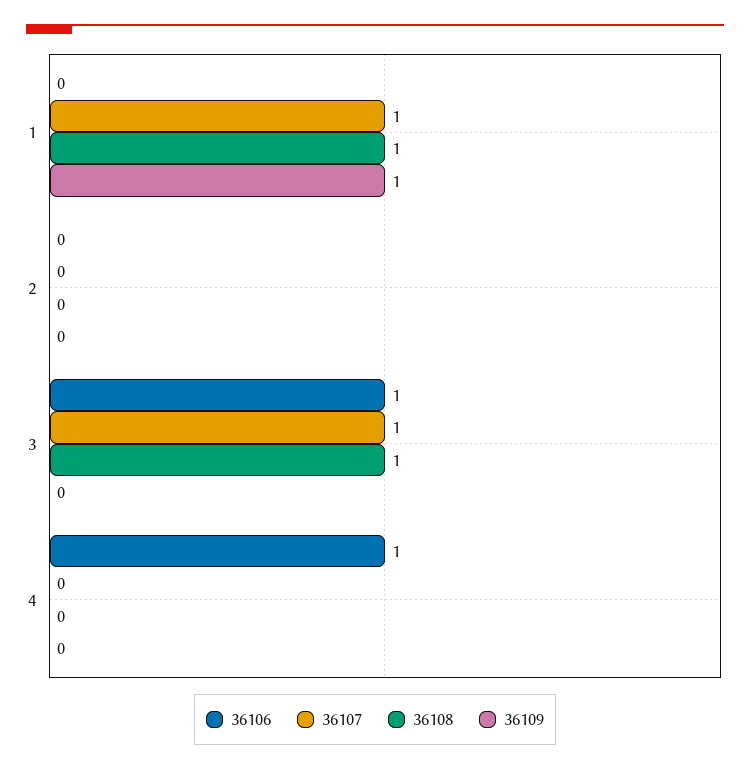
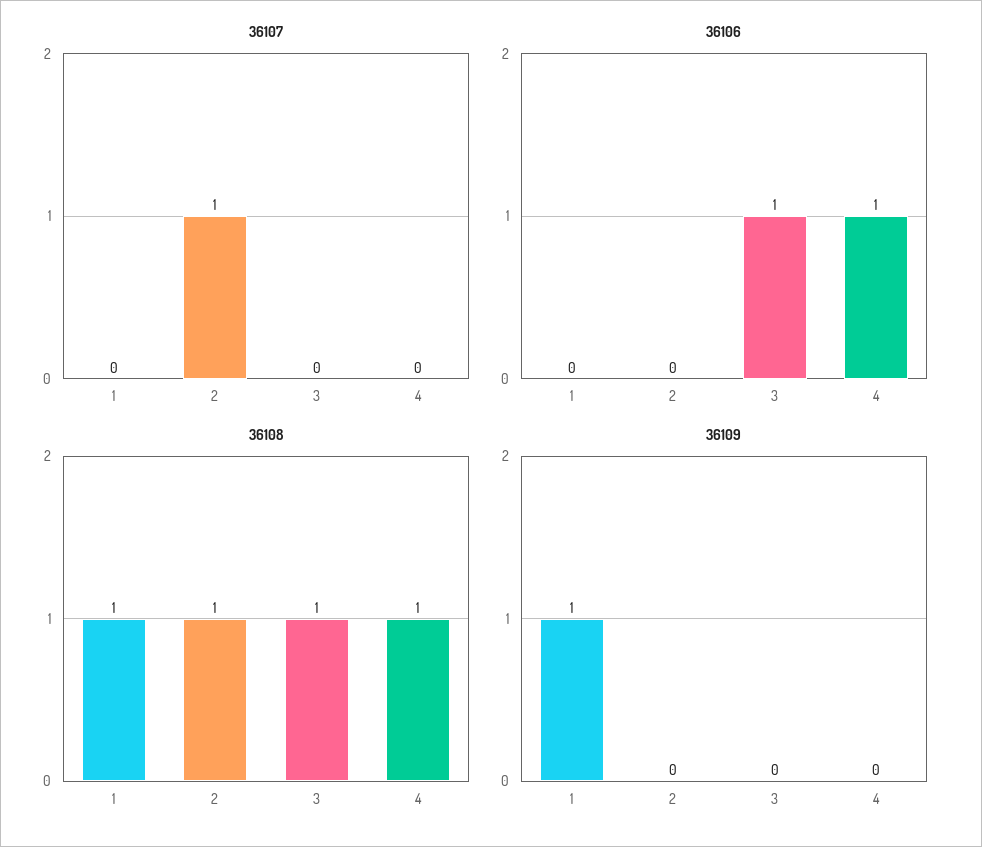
36107, 1: 1 -> 0
36107, 2: 0 -> 1
36108, 2: 0 -> 1
36107, 3: 1 -> 0
36108, 4: 0 -> 1

